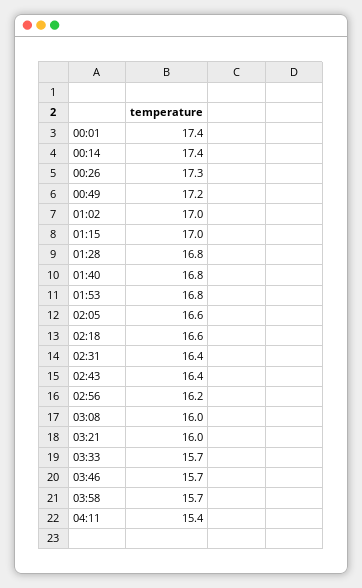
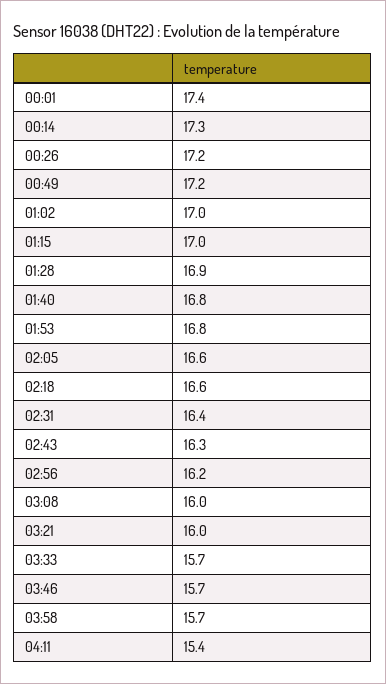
00:14: 17.4 -> 17.3
00:26: 17.3 -> 17.2
01:28: 16.8 -> 16.9
02:43: 16.4 -> 16.3

